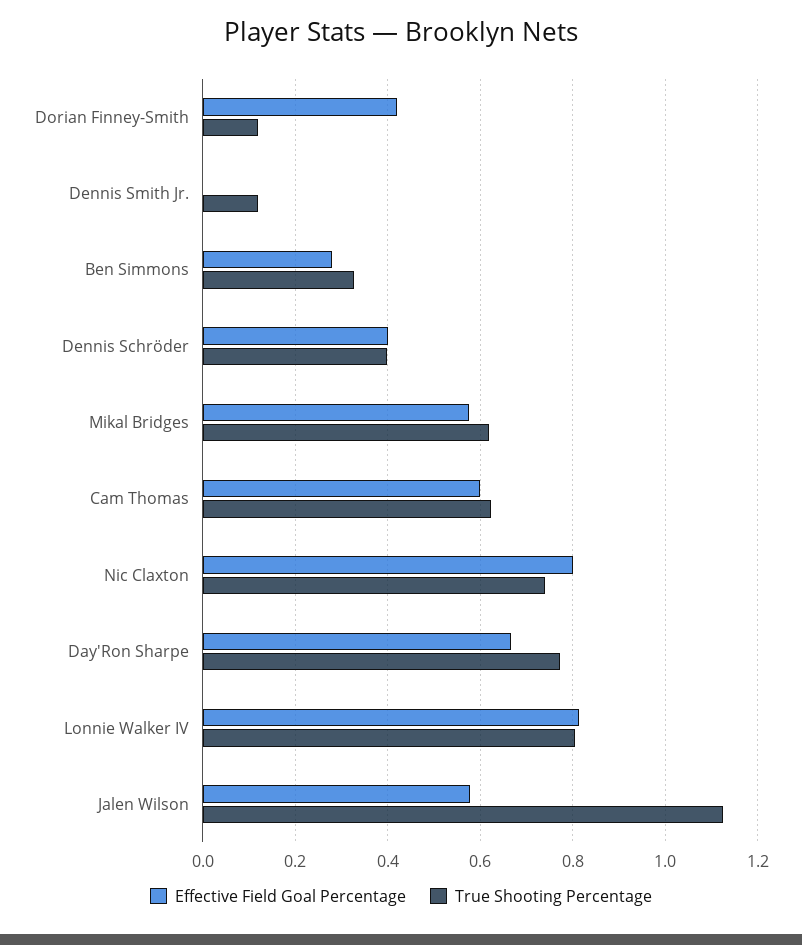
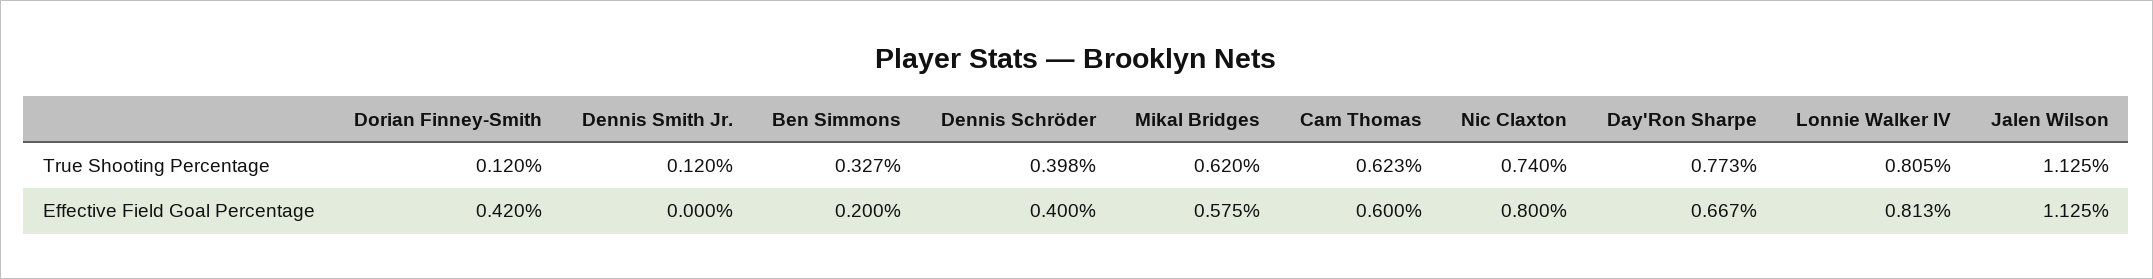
Effective Field Goal Percentage, Ben Simmons: 0.28 -> 0.2
Effective Field Goal Percentage, Jalen Wilson: 0.58 -> 1.125

